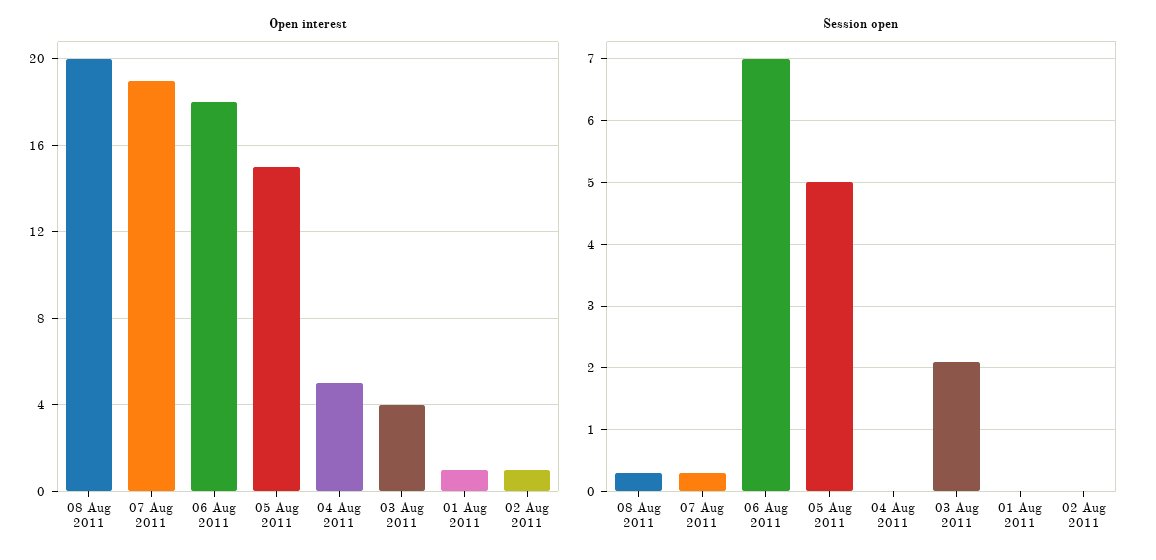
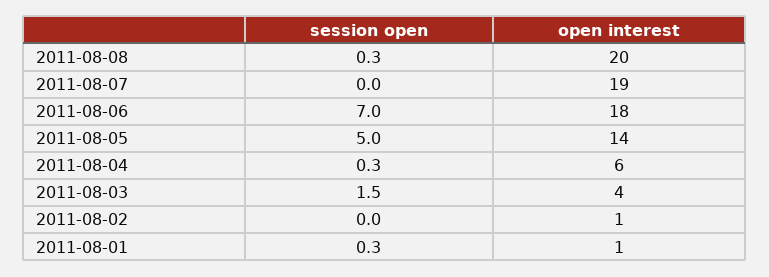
Open interest, 05 Aug 2011: 15 -> 14
Open interest, 04 Aug 2011: 5 -> 6
Session open, 07 Aug 2011: 0.3 -> 0
Session open, 04 Aug 2011: 0 -> 0.3
Session open, 03 Aug 2011: 2.1 -> 1.5
Session open, 01 Aug 2011: 0 -> 0.3

